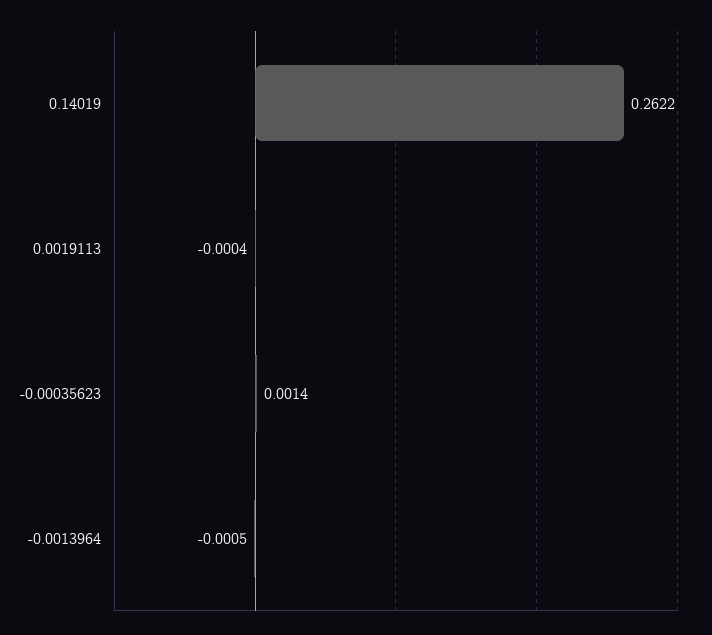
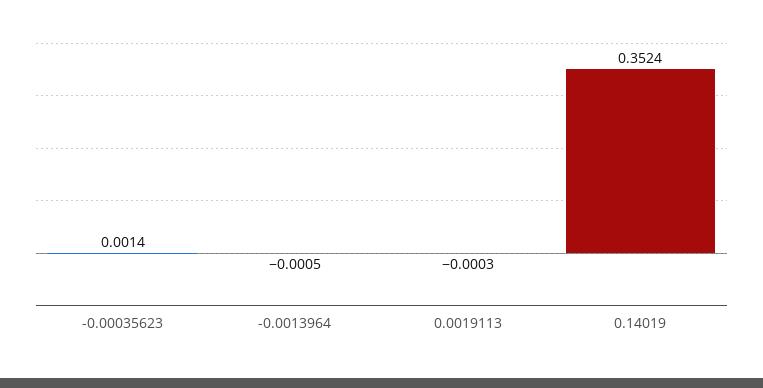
0.14019: 0.2622 -> 0.3524
0.0019113: -0.0004 -> -0.0003

